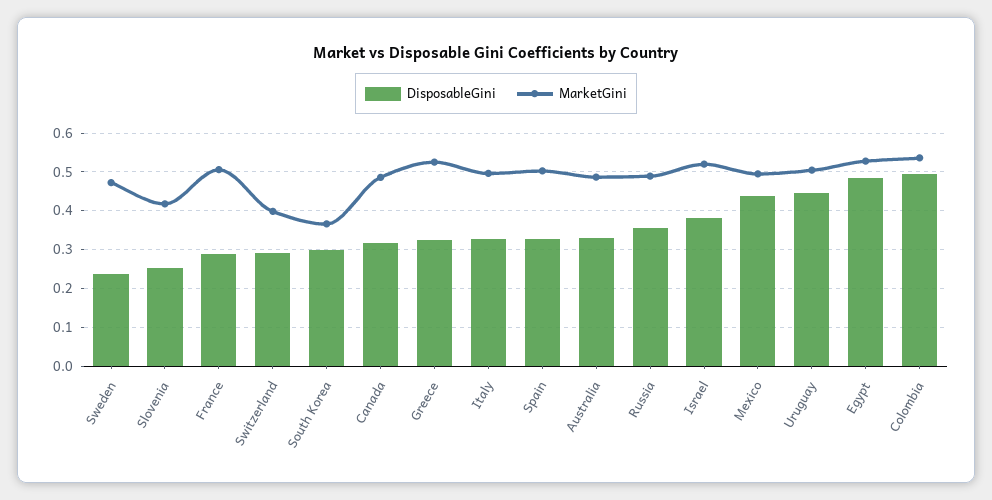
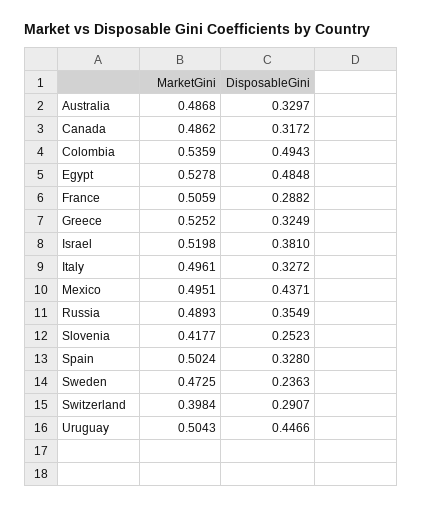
DisposableGini, South Korea: 0.3 -> none
MarketGini, South Korea: 0.36 -> none

